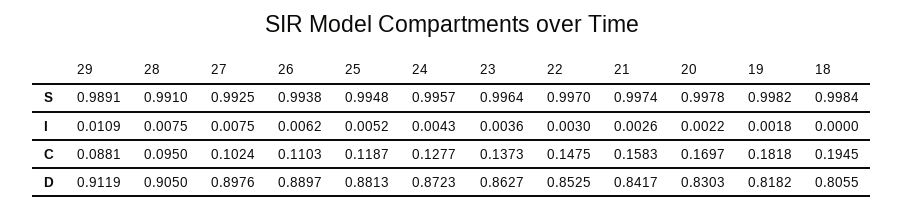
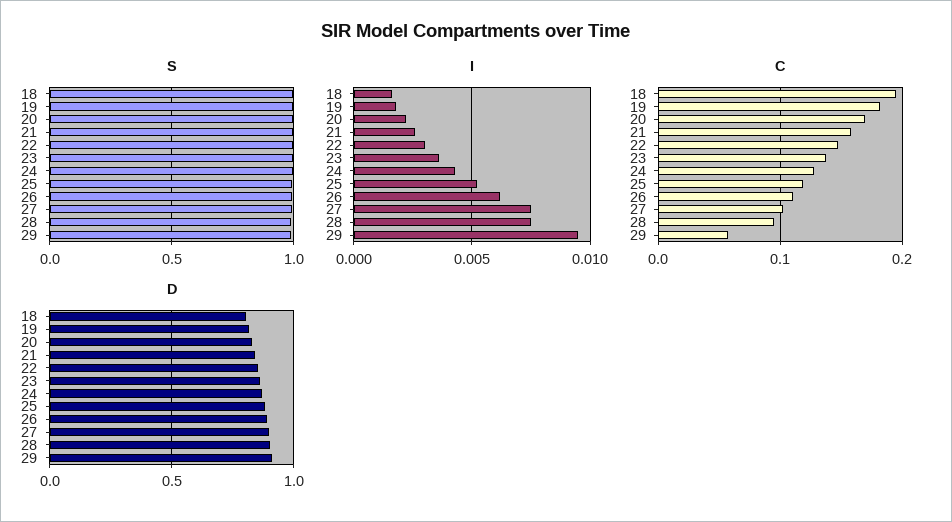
I, 29: 0.0109 -> 0.0095
I, 18: 0 -> 0.0015
C, 29: 0.0881 -> 0.06

